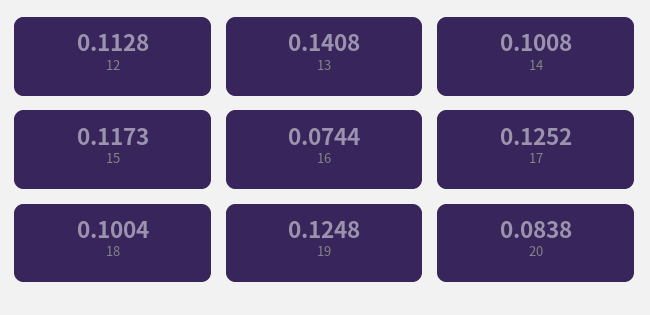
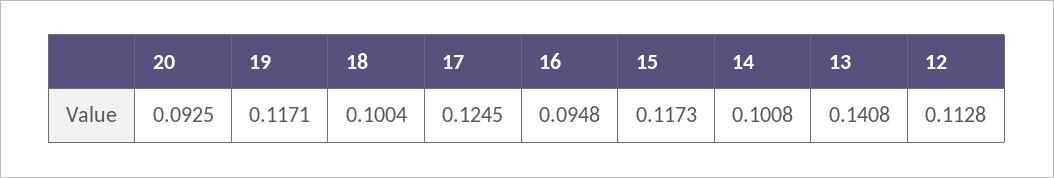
16: 0.0744 -> 0.0948
17: 0.1252 -> 0.1245
19: 0.1248 -> 0.1171
20: 0.0838 -> 0.0925

